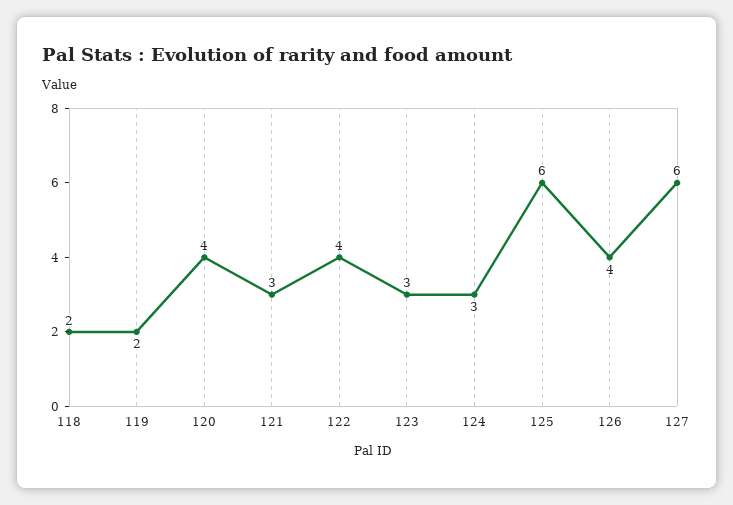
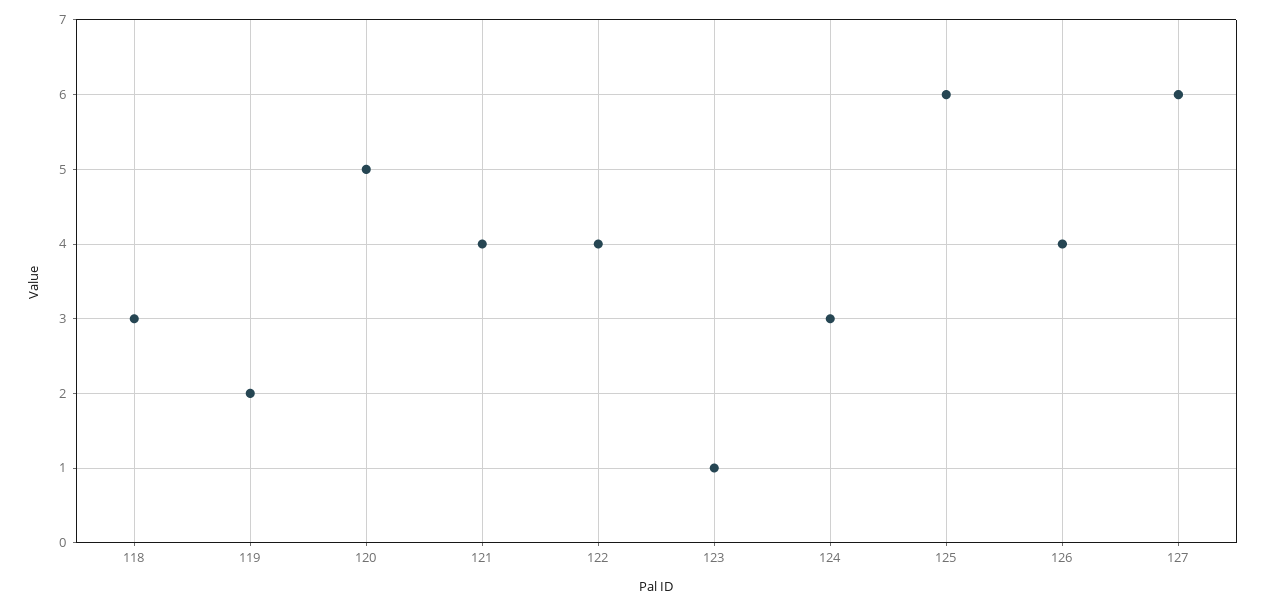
118: 2 -> 3
120: 4 -> 5
121: 3 -> 4
123: 3 -> 1

